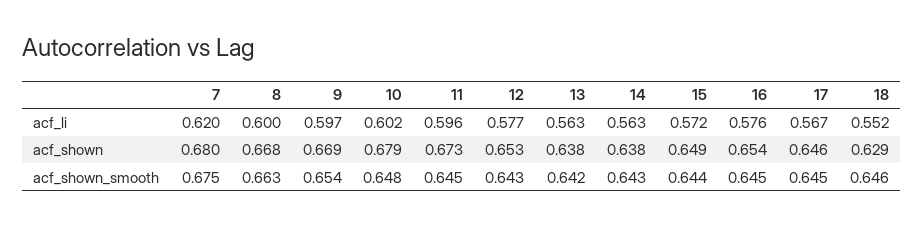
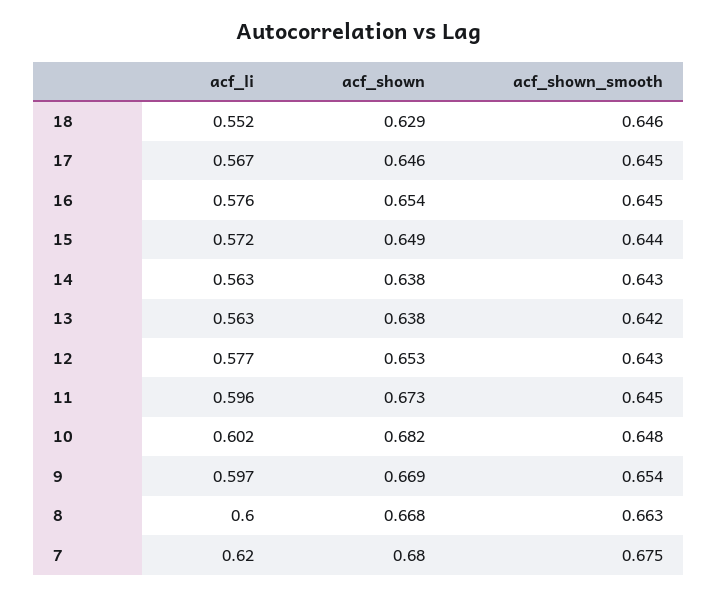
10, acf_shown: 0.679 -> 0.682

